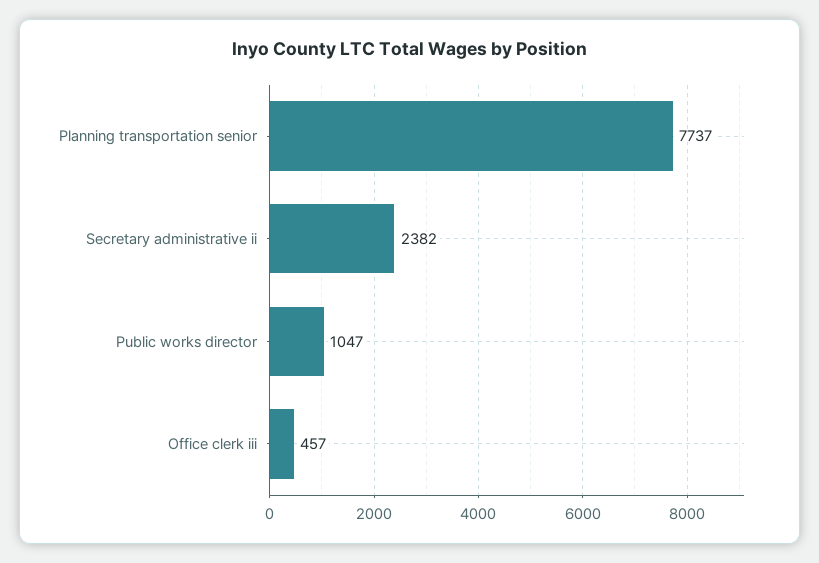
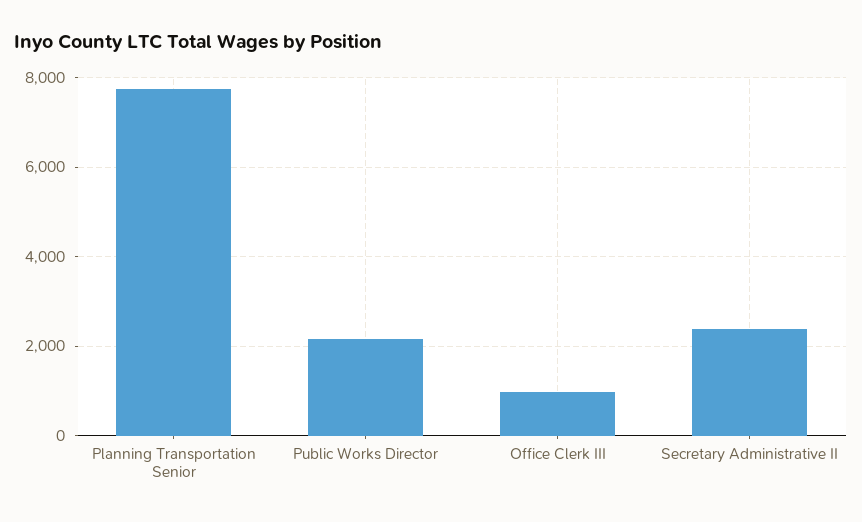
Public works director: 1047 -> 2200
Office clerk iii: 457 -> 1000

